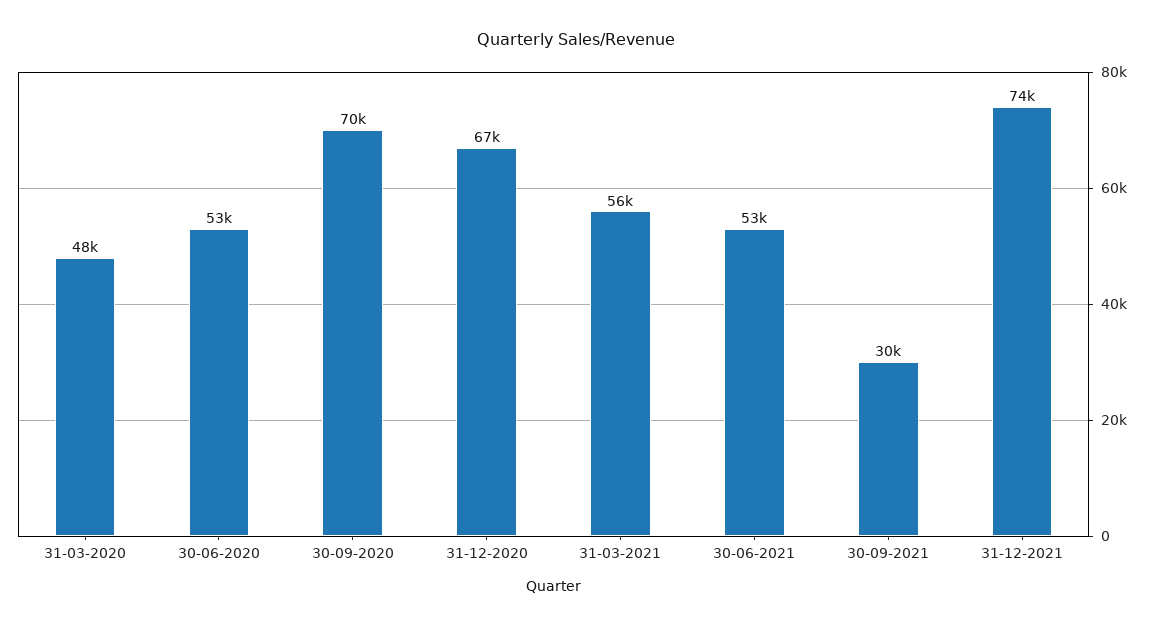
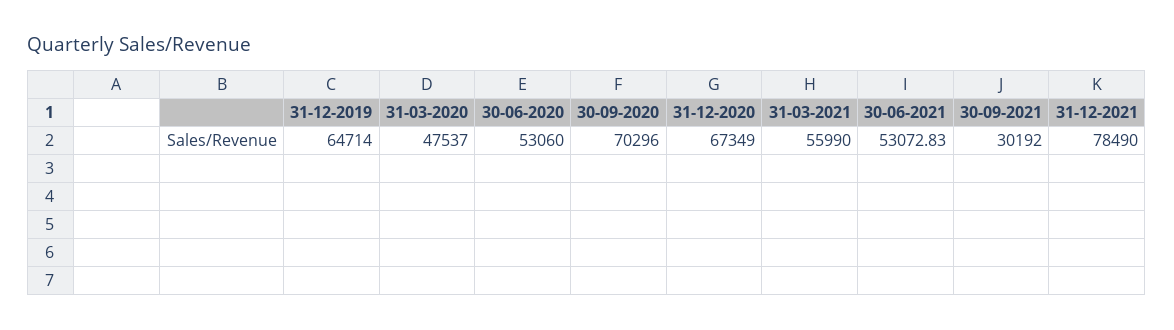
31-12-2021: 74000 -> 78490
31-12-2019: none -> 64714

